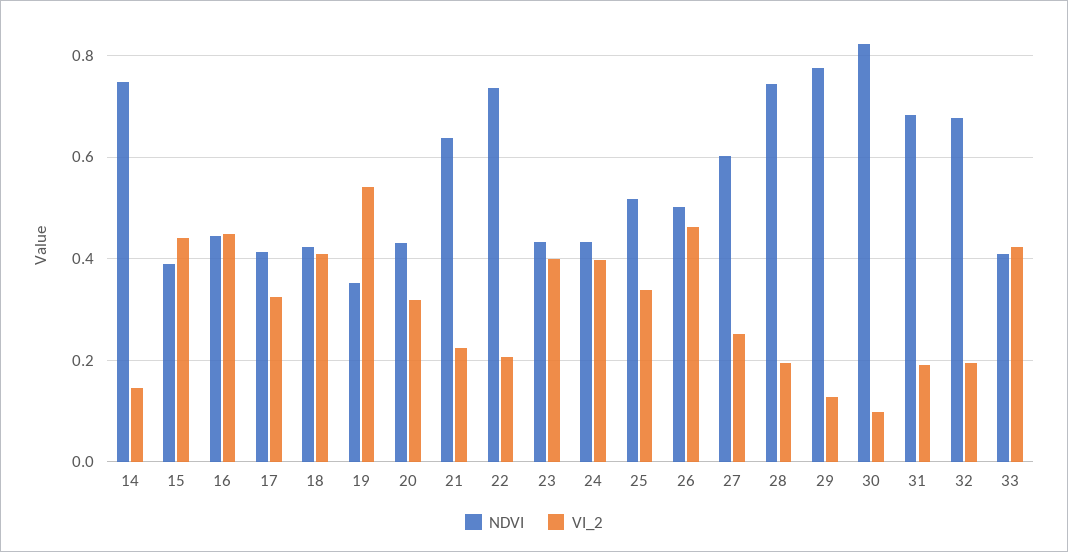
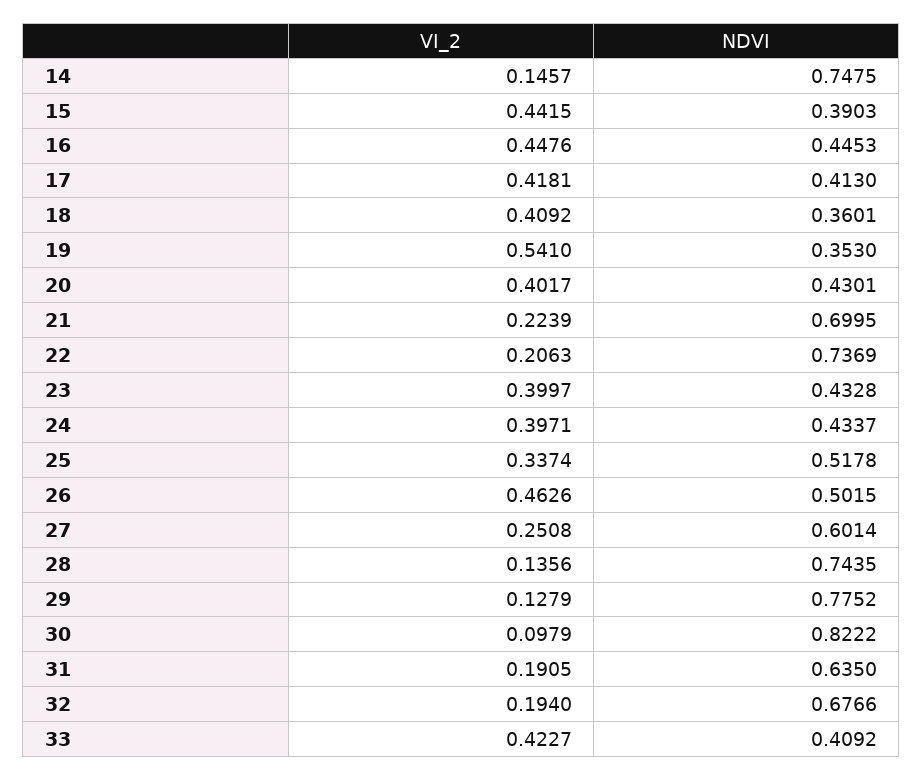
VI_2, 17: 0.32 -> 0.4181
NDVI, 18: 0.42 -> 0.3601
VI_2, 20: 0.32 -> 0.4017
NDVI, 21: 0.64 -> 0.6995
VI_2, 28: 0.2 -> 0.1356
NDVI, 31: 0.68 -> 0.635

